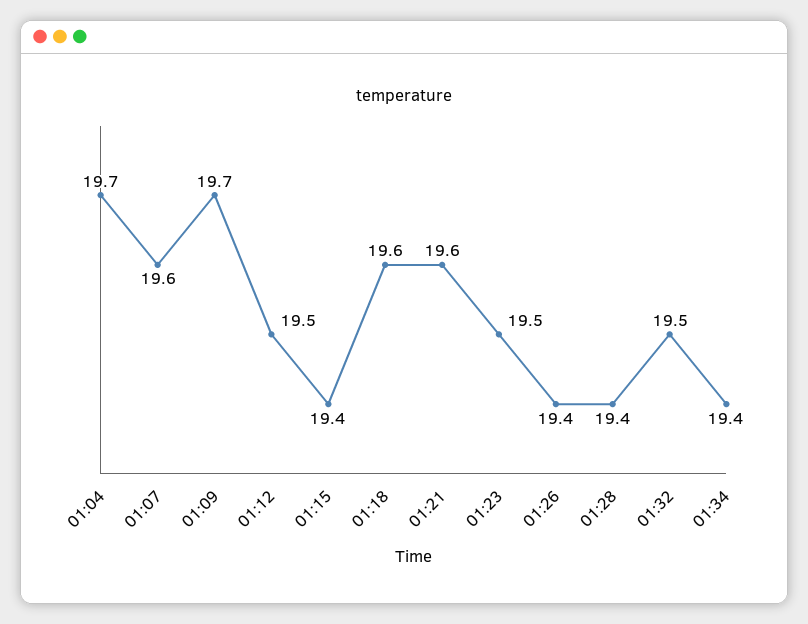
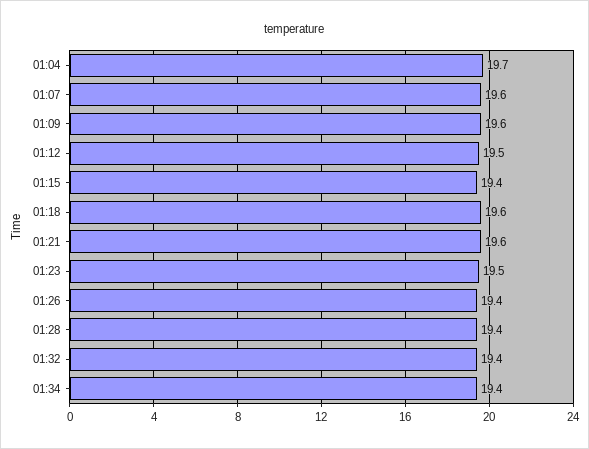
01:09: 19.7 -> 19.6
01:32: 19.5 -> 19.4

